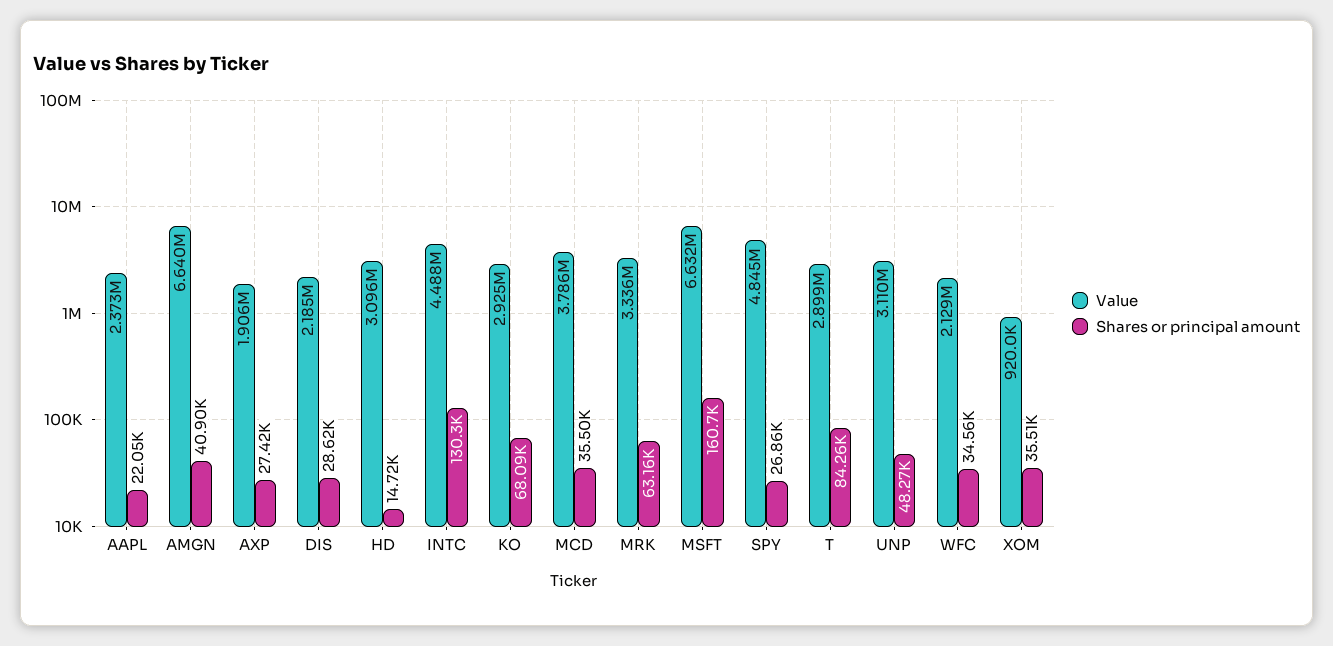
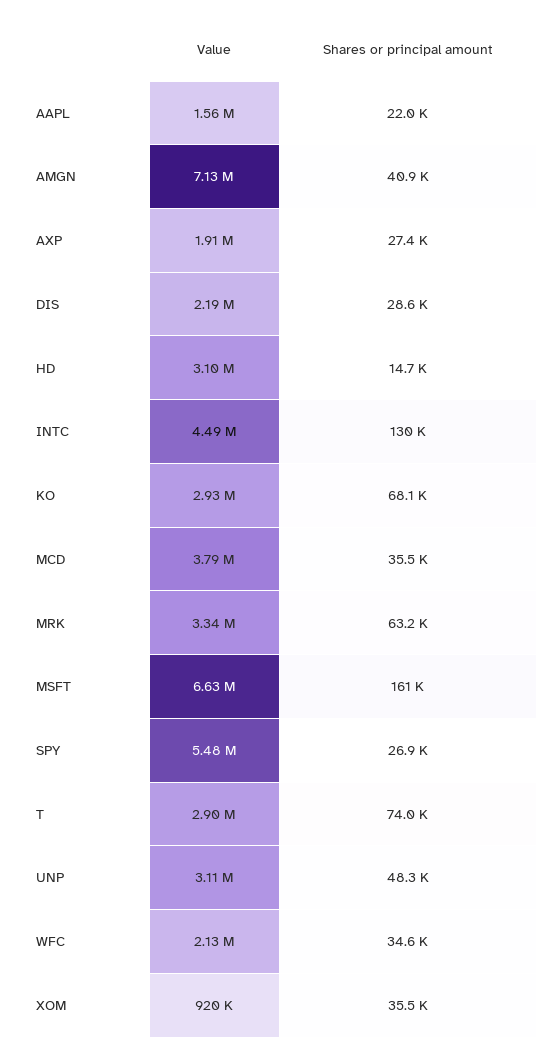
Value, AAPL: 2373000 -> 1560000
Value, AMGN: 6640000 -> 7130000
Value, SPY: 4845000 -> 5480000
Shares or principal amount, T: 84260 -> 74000

